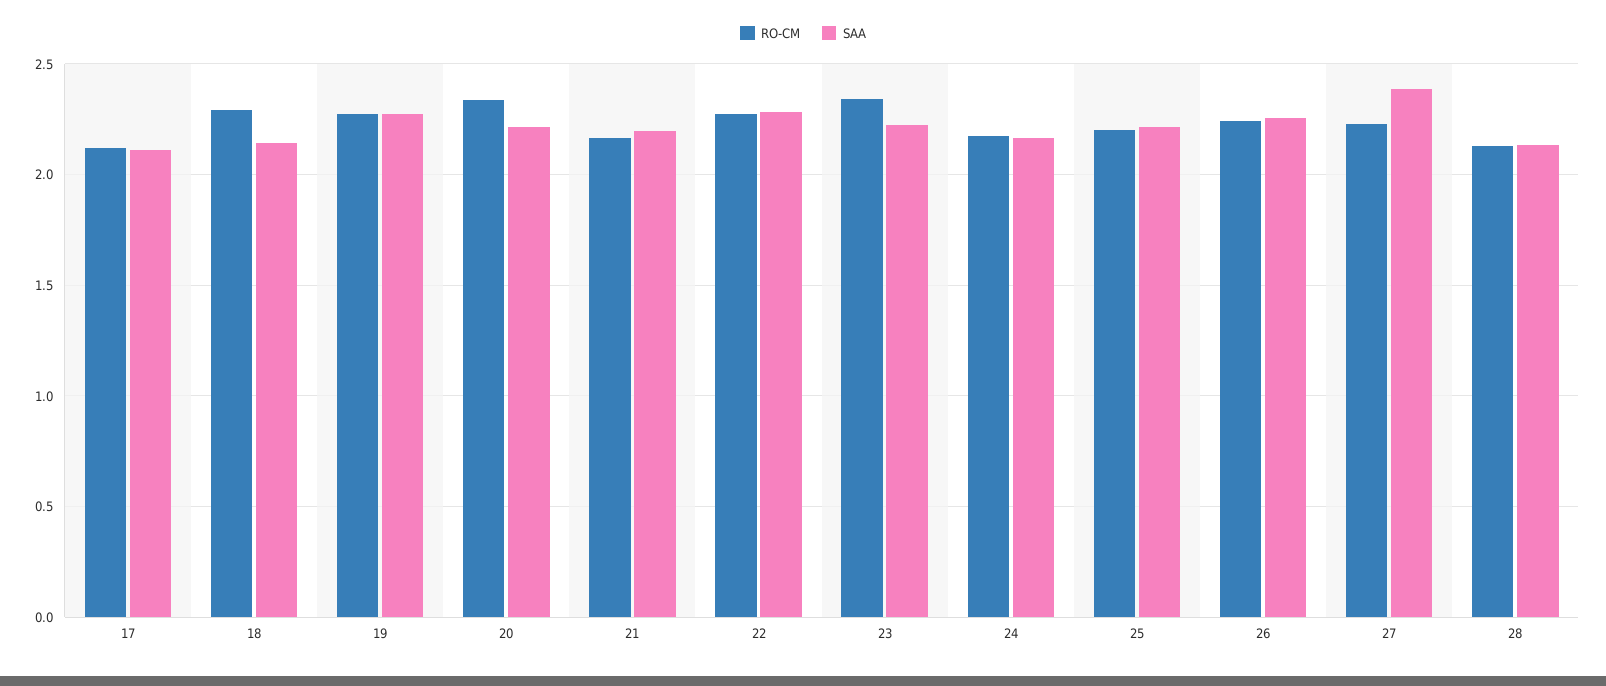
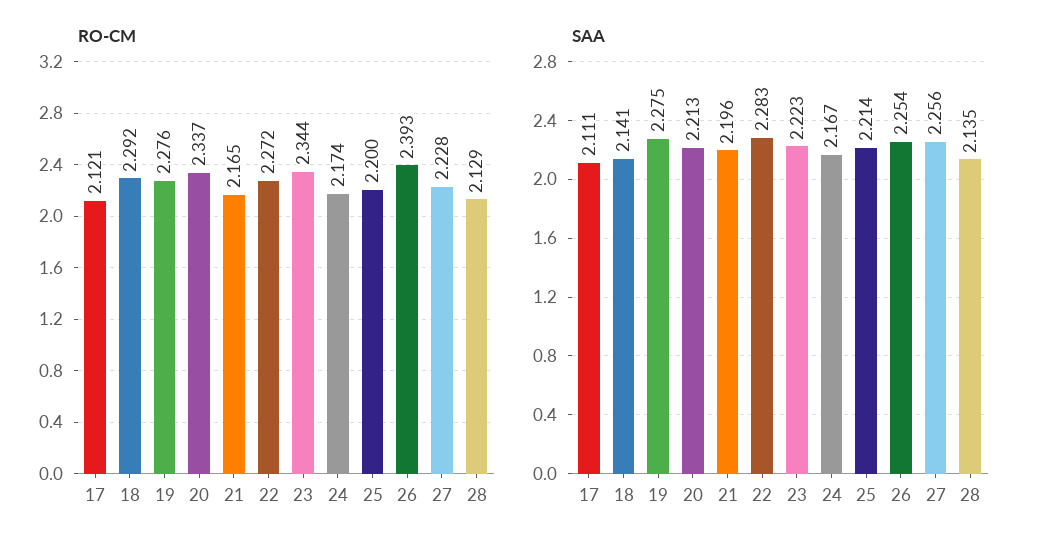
RO-CM, 26: 2.25 -> 2.393
SAA, 27: 2.4 -> 2.256

